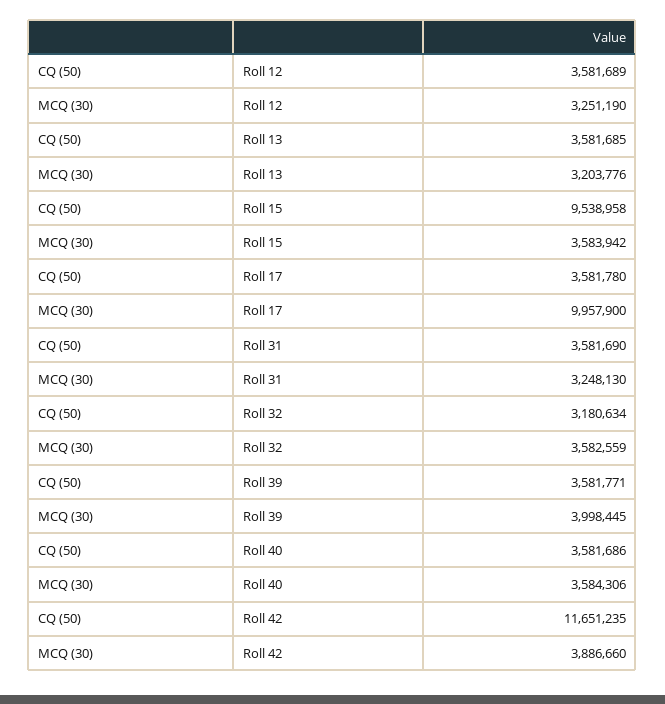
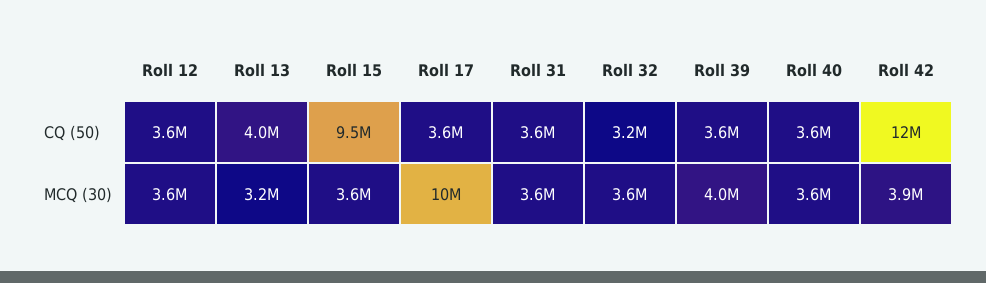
MCQ (30), Roll 12: 3251190 -> 3600000
CQ (50), Roll 13: 3581685 -> 4000000
MCQ (30), Roll 31: 3248130 -> 3600000

